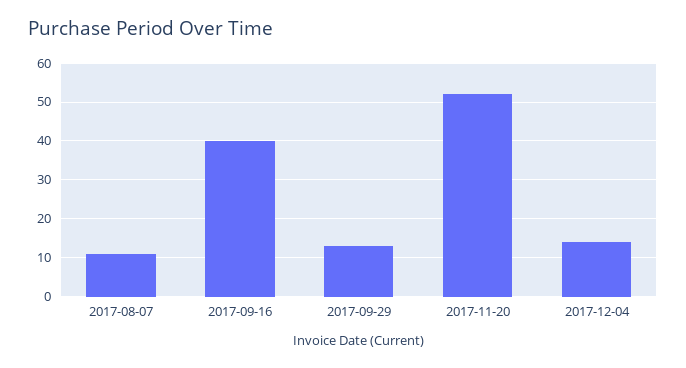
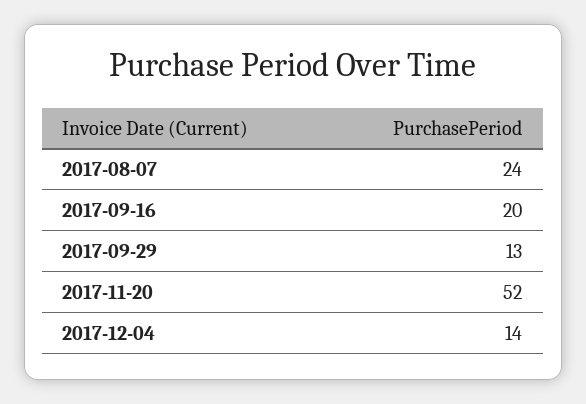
2017-08-07: 10 -> 24
2017-09-16: 40 -> 20

